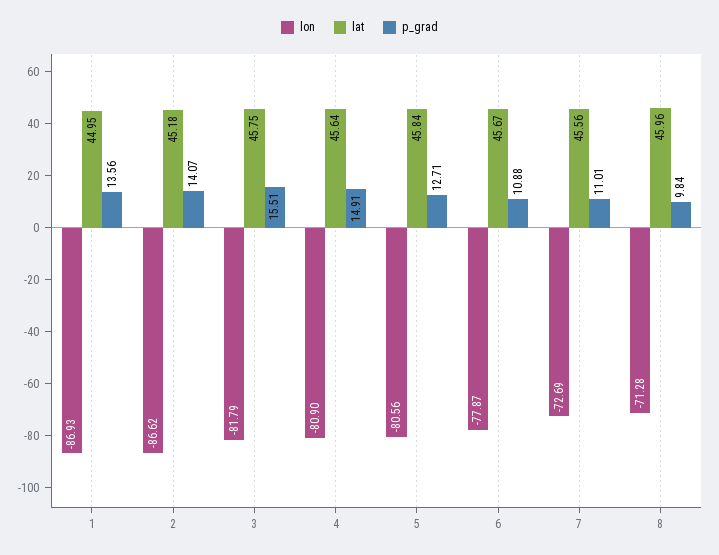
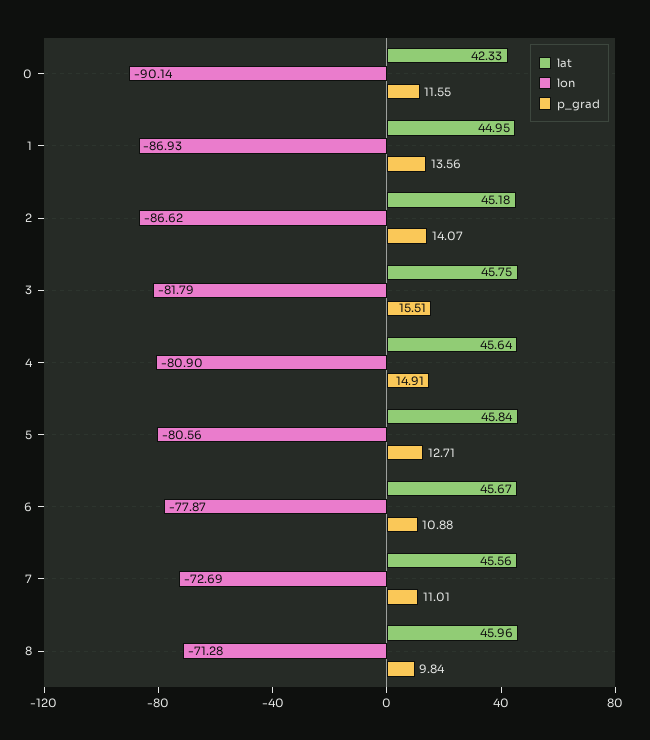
lat, 0: none -> 42.33
lon, 0: none -> -90.14
p_grad, 0: none -> 11.55

